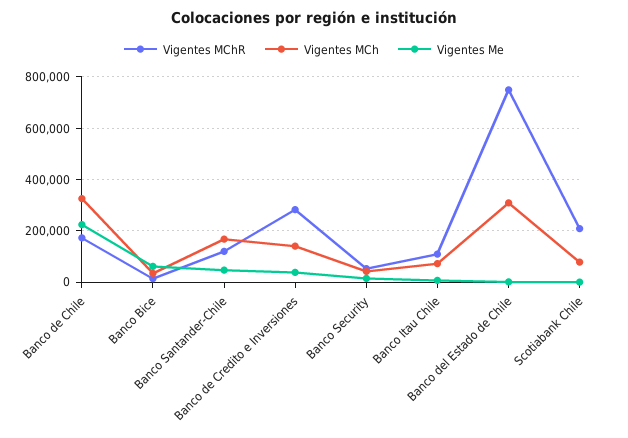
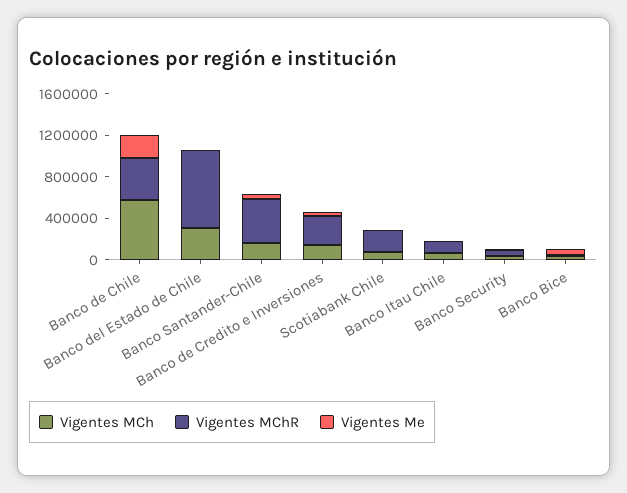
Vigentes MChR, Banco de Chile: 175000 -> 400000
Vigentes MCh, Banco de Chile: 325000 -> 600000
Vigentes MChR, Banco Santander-Chile: 125000 -> 400000

